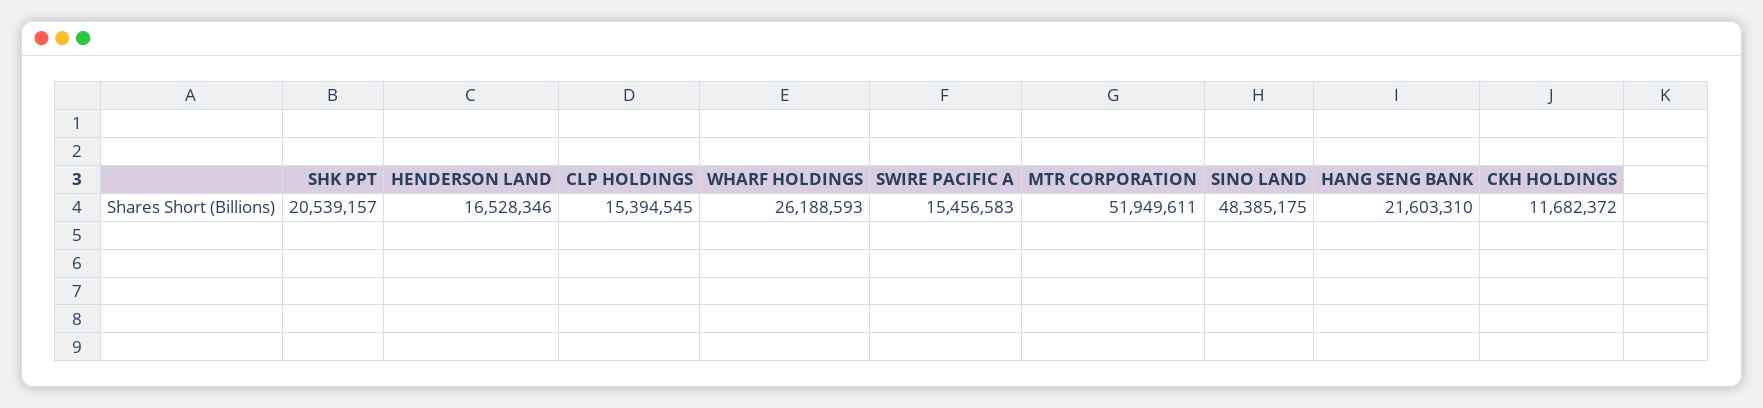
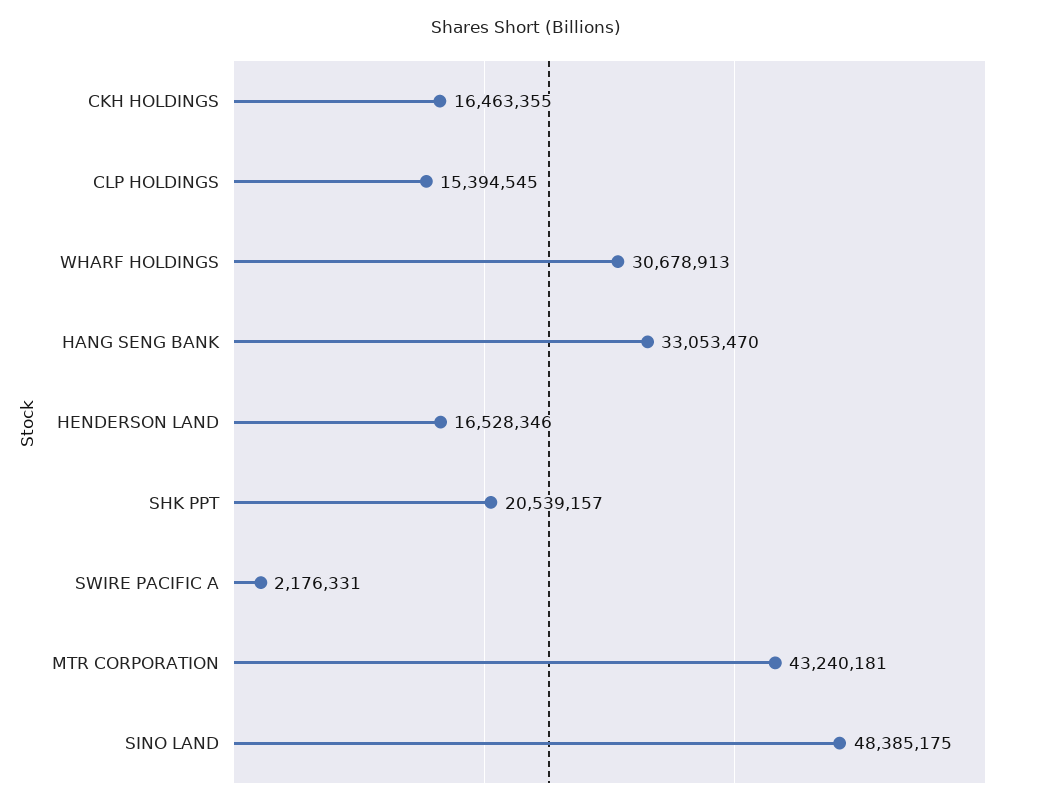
WHARF HOLDINGS: 26188593 -> 30678913
SWIRE PACIFIC A: 15456583 -> 2176331
MTR CORPORATION: 51949611 -> 43240181
HANG SENG BANK: 21603310 -> 33053470
CKH HOLDINGS: 11682372 -> 16463355

